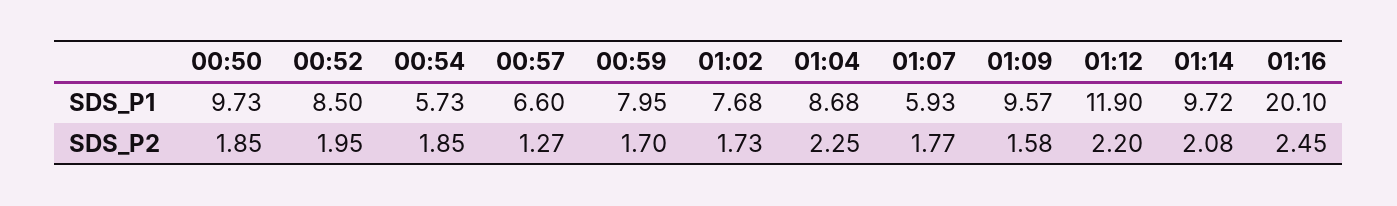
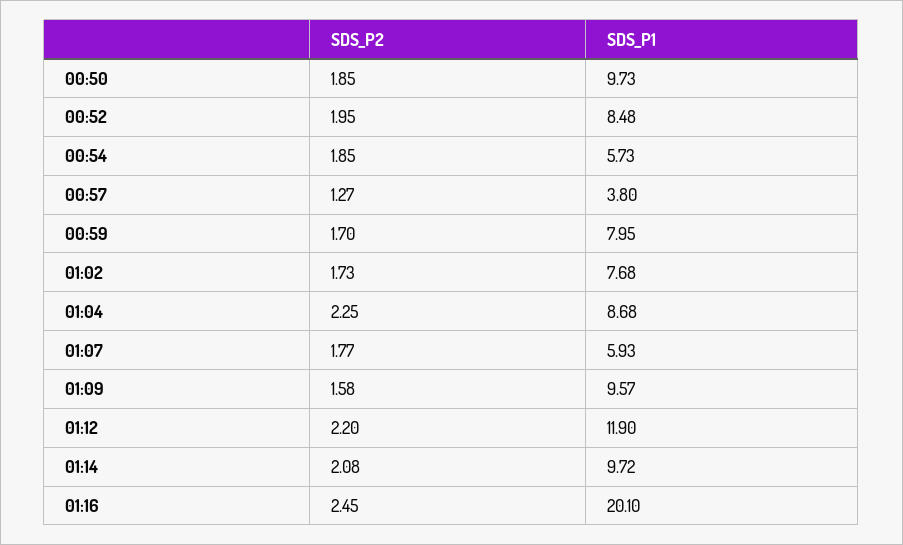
00:52, SDS_P1: 8.5 -> 8.48
00:57, SDS_P1: 6.6 -> 3.8

